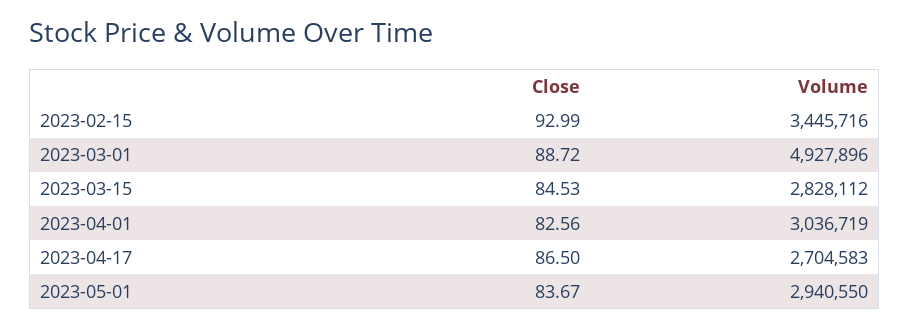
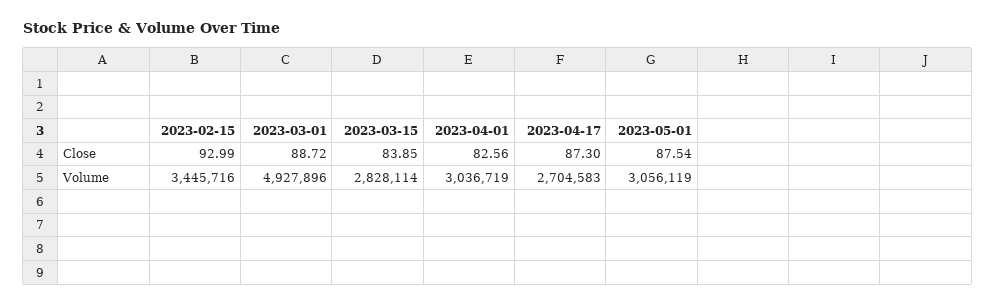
Close, 2023-03-15: 84.53 -> 83.85
Volume, 2023-03-15: 2828112 -> 2828114
Close, 2023-04-17: 86.5 -> 87.3
Close, 2023-05-01: 83.67 -> 87.54
Volume, 2023-05-01: 2940550 -> 3056119

